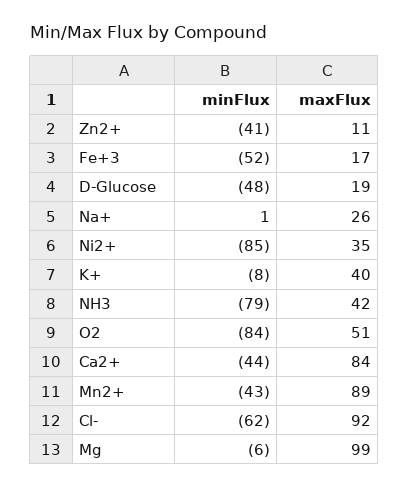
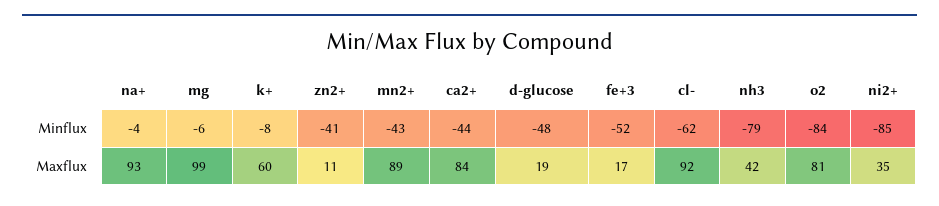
minFlux, Na+: 1 -> -4
maxFlux, Na+: 26 -> 93
maxFlux, K+: 40 -> 60
maxFlux, O2: 51 -> 81

